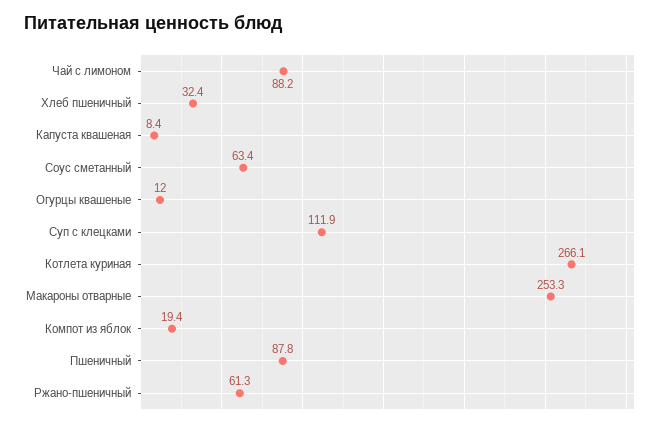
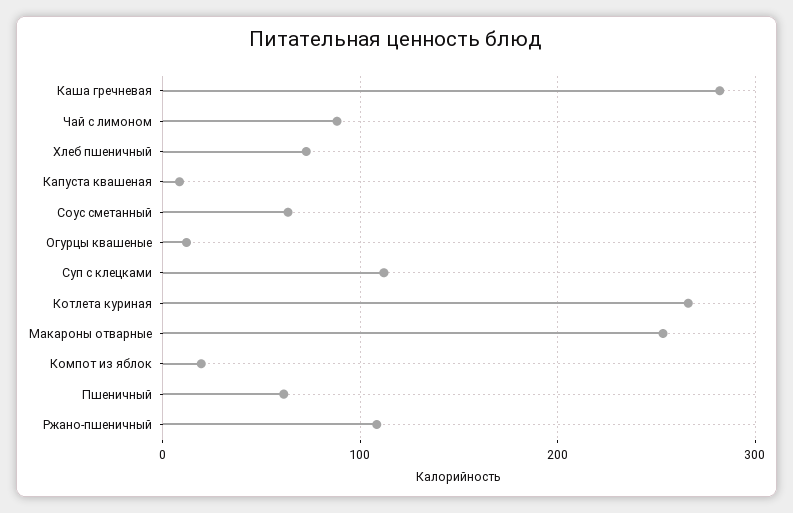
Хлеб пшеничный: 32.4 -> 70
Пшеничный: 87.8 -> 60
Ржано-пшеничный: 61.3 -> 110
Каша гречневая: none -> 280

